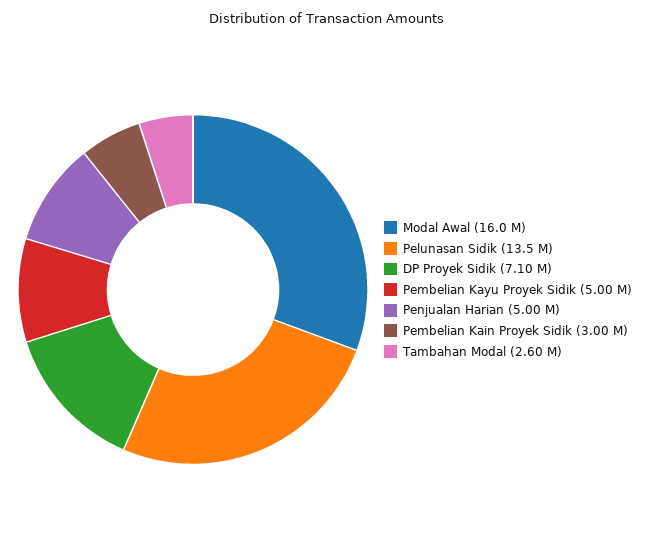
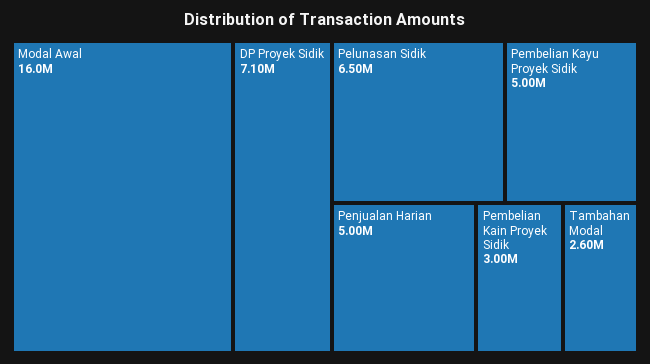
Pelunasan Sidik: 13500000 -> 6500000

